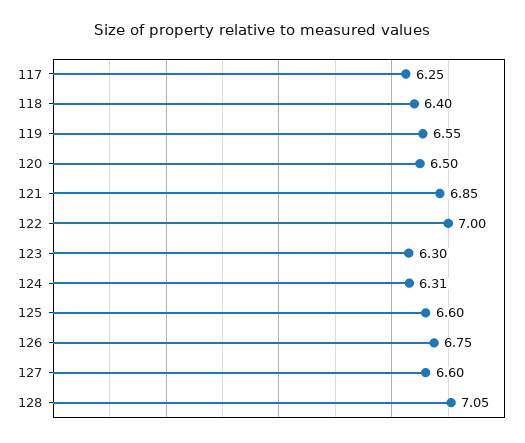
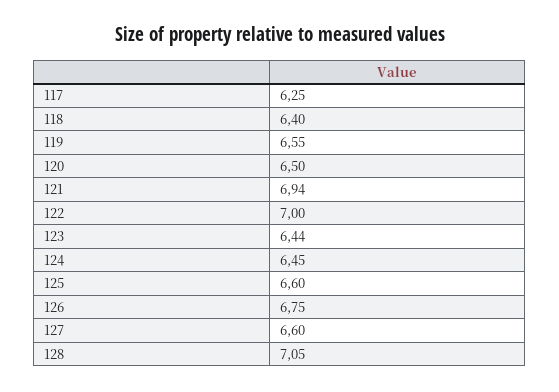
121: 6.85 -> 6.94
123: 6.3 -> 6.44
124: 6.31 -> 6.45

